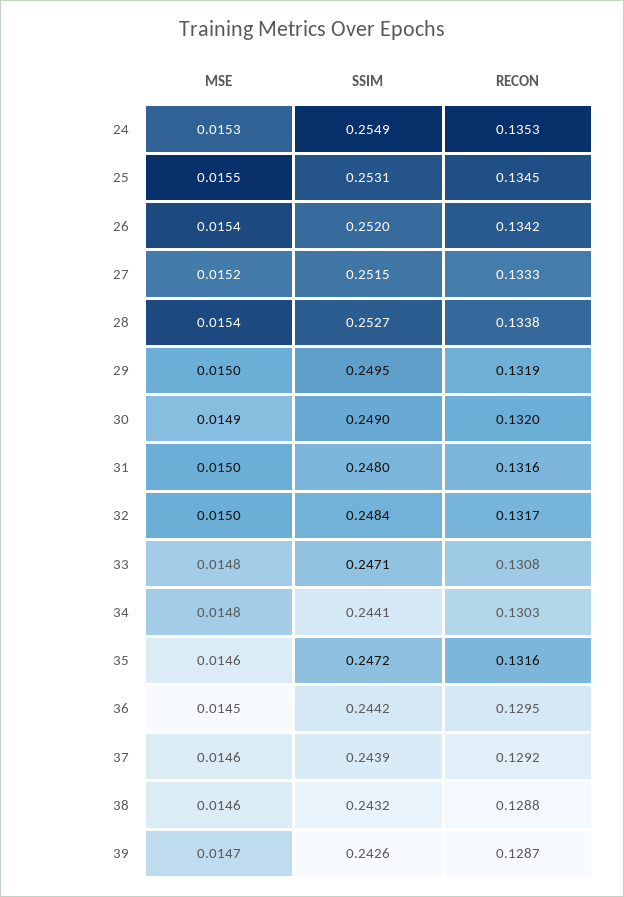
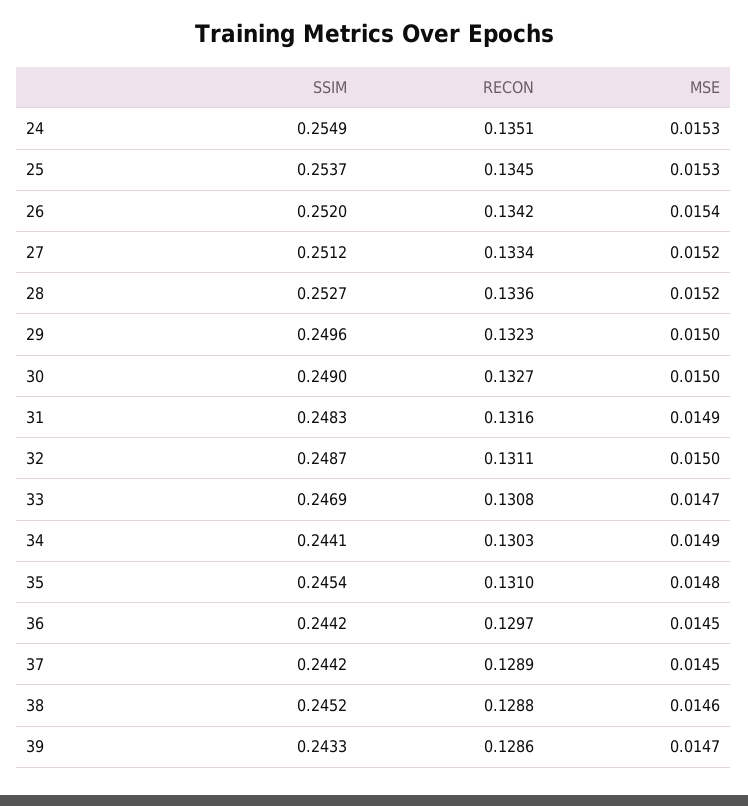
RECON, 24: 0.1353 -> 0.1351
MSE, 25: 0.0155 -> 0.0153
SSIM, 25: 0.2531 -> 0.2537
SSIM, 27: 0.2515 -> 0.2512
RECON, 27: 0.1333 -> 0.1334
MSE, 28: 0.0154 -> 0.0152
RECON, 28: 0.1338 -> 0.1336
SSIM, 29: 0.2495 -> 0.2496
RECON, 29: 0.1319 -> 0.1323
MSE, 30: 0.0149 -> 0.015
RECON, 30: 0.132 -> 0.1327
MSE, 31: 0.015 -> 0.0149
SSIM, 31: 0.248 -> 0.2483
SSIM, 32: 0.2484 -> 0.2487
RECON, 32: 0.1317 -> 0.1311
MSE, 33: 0.0148 -> 0.0147
SSIM, 33: 0.2471 -> 0.2469
MSE, 34: 0.0148 -> 0.0149
MSE, 35: 0.0146 -> 0.0148
SSIM, 35: 0.2472 -> 0.2454
RECON, 35: 0.1316 -> 0.131
RECON, 36: 0.1295 -> 0.1297
MSE, 37: 0.0146 -> 0.0145
SSIM, 37: 0.2439 -> 0.2442
RECON, 37: 0.1292 -> 0.1289
SSIM, 38: 0.2432 -> 0.2452
SSIM, 39: 0.2426 -> 0.2433
RECON, 39: 0.1287 -> 0.1286

